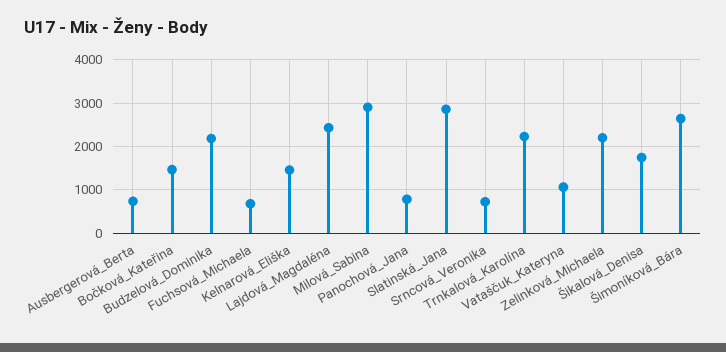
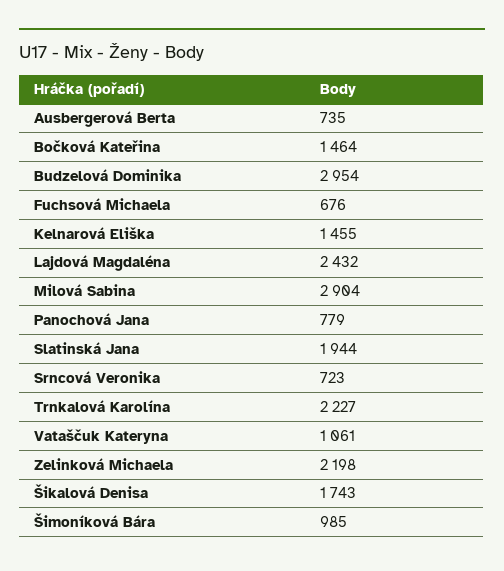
Budzelová_Dominika: 2200 -> 2954
Slatinská_Jana: 2800 -> 1944
Šimoníková_Bára: 2600 -> 985

